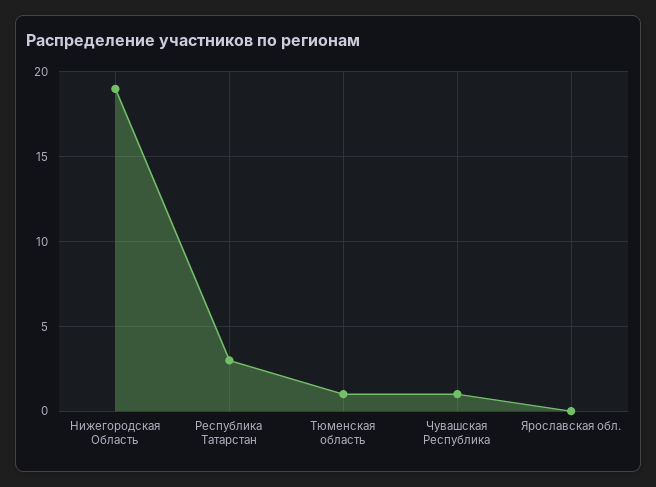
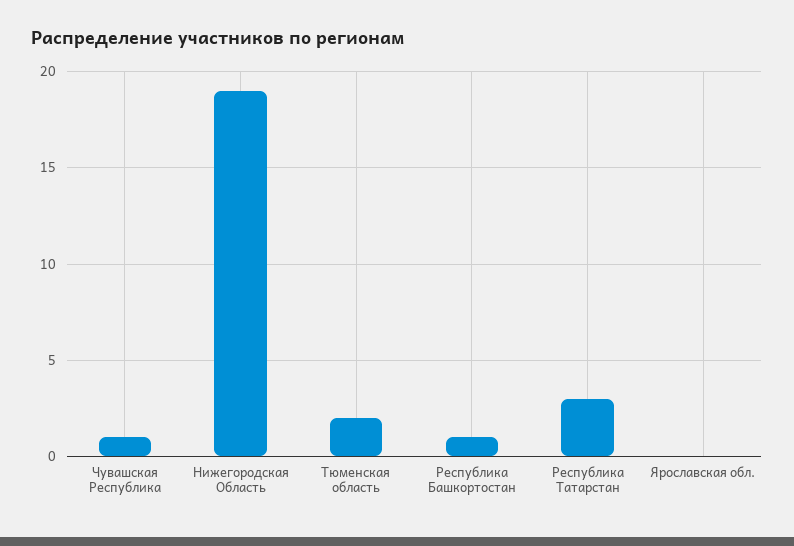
Тюменская область: 1 -> 2
Республика Башкортостан: none -> 1

